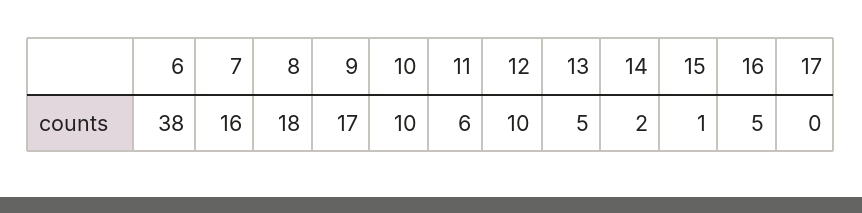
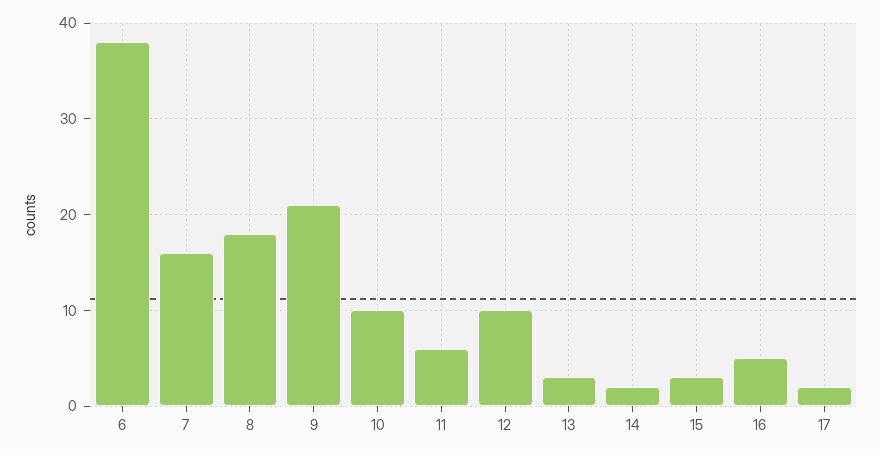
9: 17 -> 21
13: 5 -> 3
15: 1 -> 3
17: 0 -> 2

